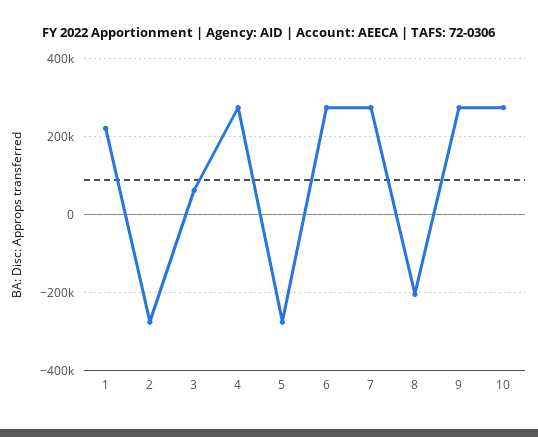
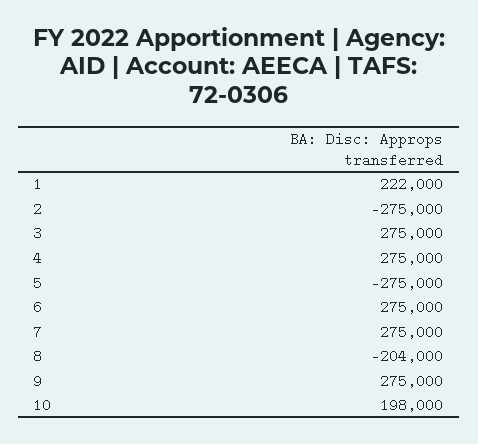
3: 60000 -> 275000
10: 280000 -> 198000

